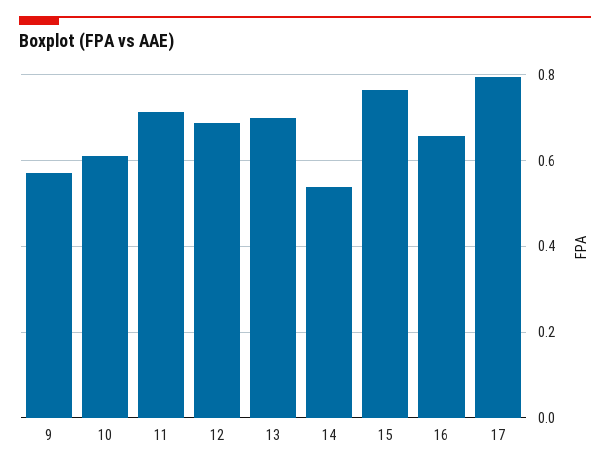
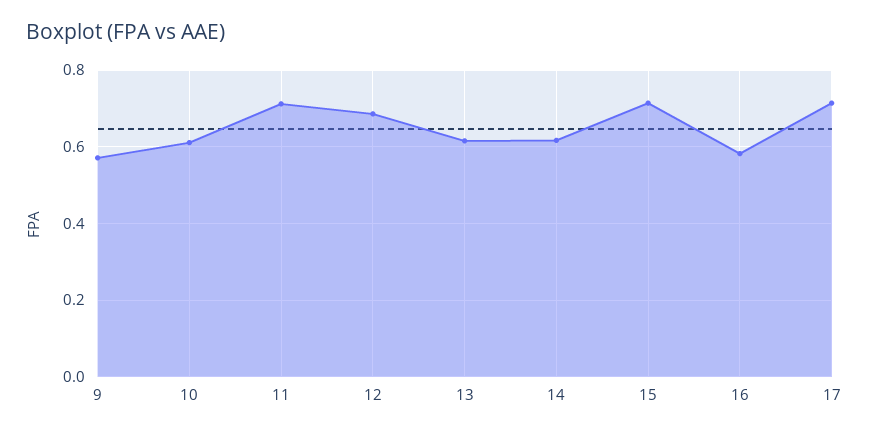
13: 0.7 -> 0.62
14: 0.54 -> 0.62
15: 0.76 -> 0.72
16: 0.66 -> 0.58
17: 0.8 -> 0.72

